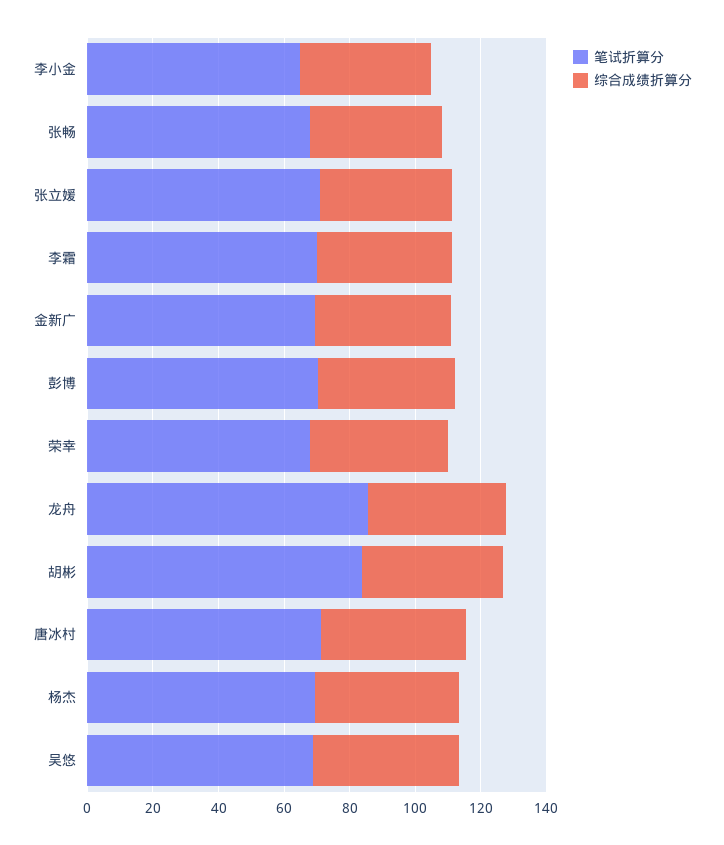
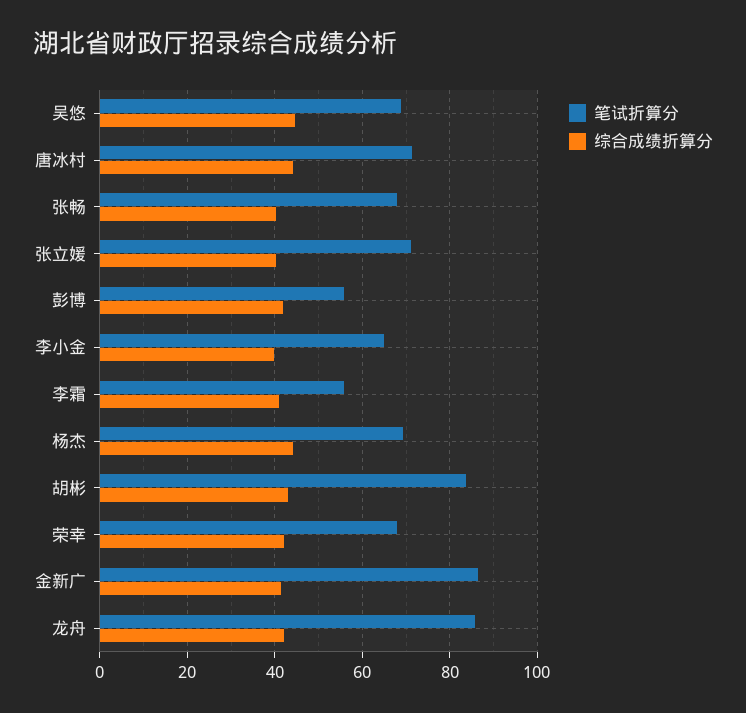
笔试折算分, 李霜: 70 -> 56
笔试折算分, 金新广: 70 -> 86
笔试折算分, 彭博: 70 -> 56

